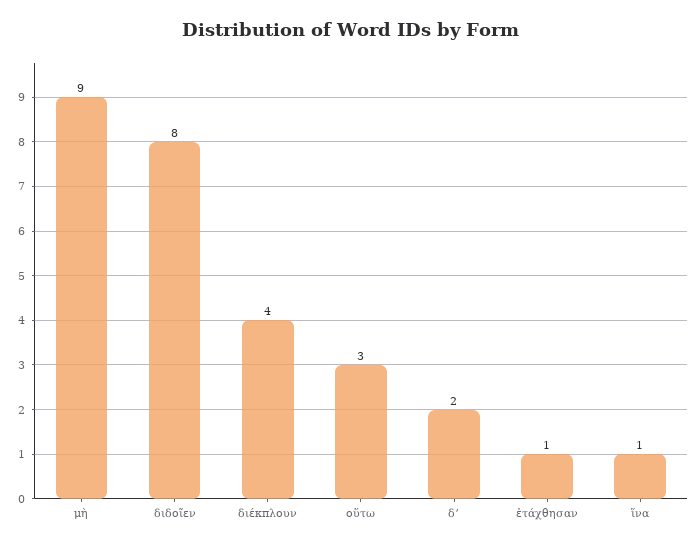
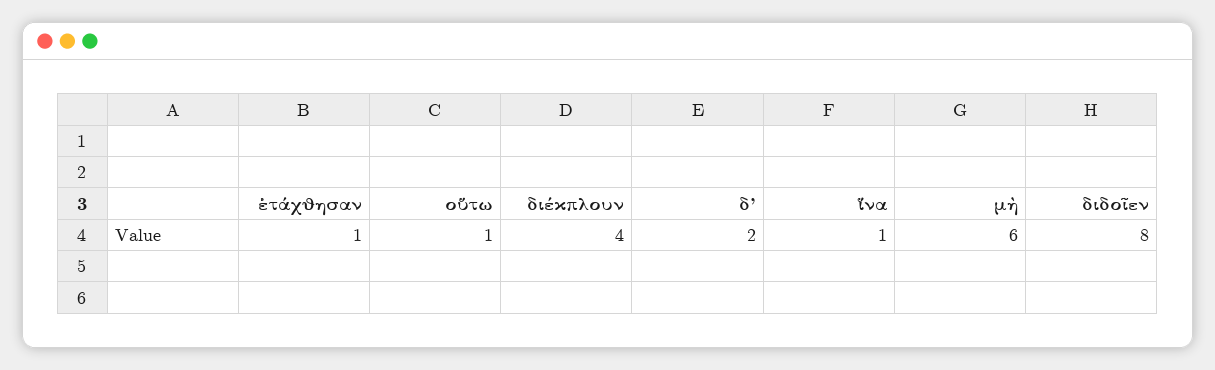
μὴ: 9 -> 6
οὕτω: 3 -> 1

